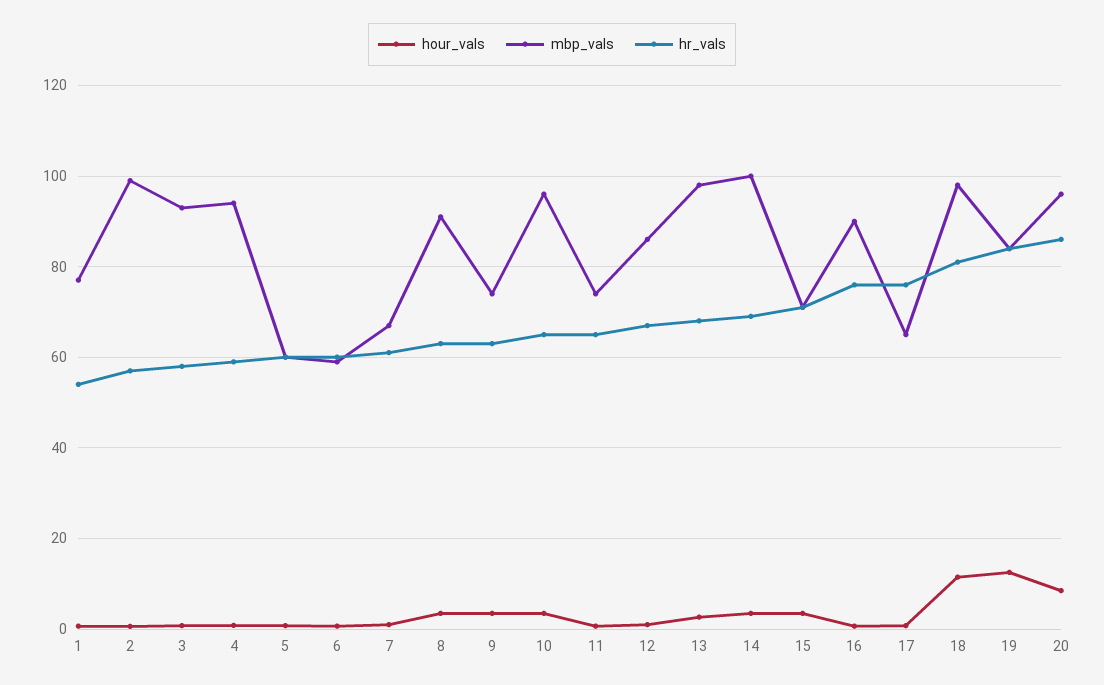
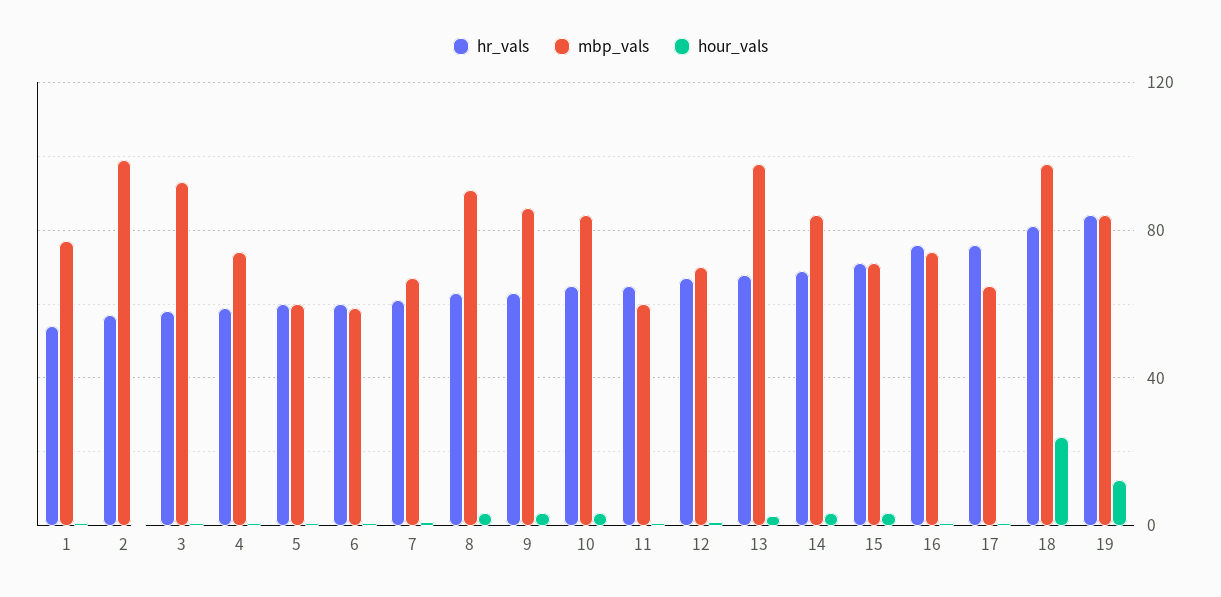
mbp_vals, 4: 94 -> 75
mbp_vals, 9: 74 -> 85
mbp_vals, 10: 96 -> 85
mbp_vals, 11: 74 -> 60
mbp_vals, 12: 86 -> 70
mbp_vals, 14: 100 -> 85
mbp_vals, 16: 90 -> 75
hour_vals, 18: 12 -> 25
hour_vals, 20: 8 -> none
mbp_vals, 20: 96 -> none
hr_vals, 20: 86 -> none

